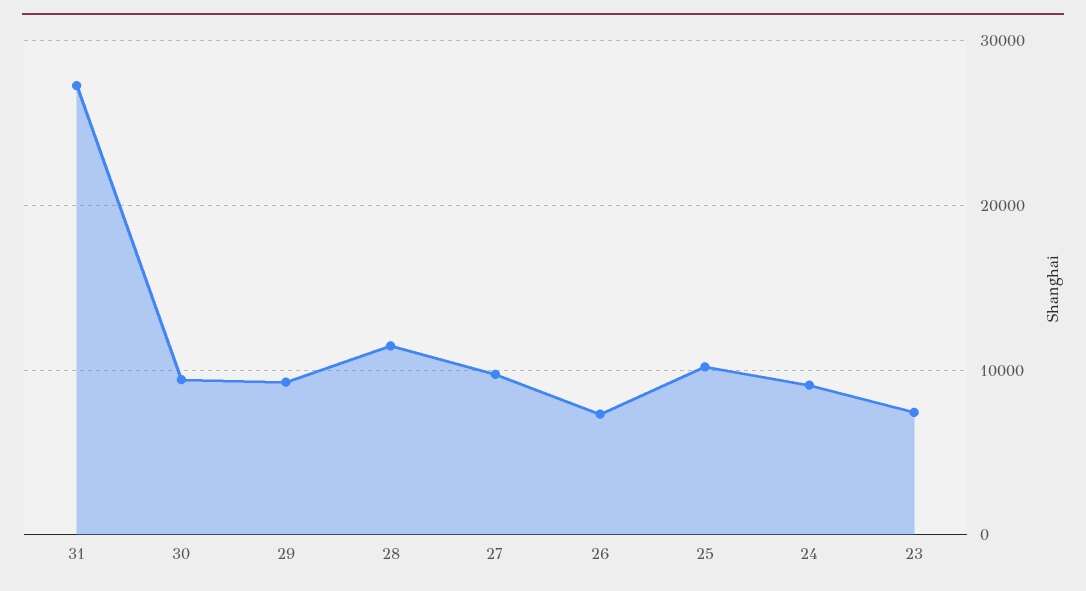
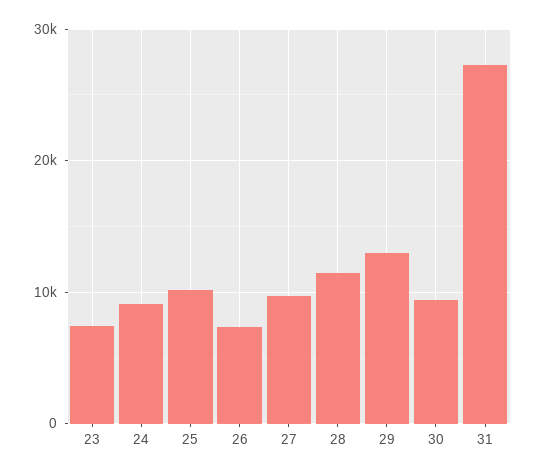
29: 9000 -> 13000

